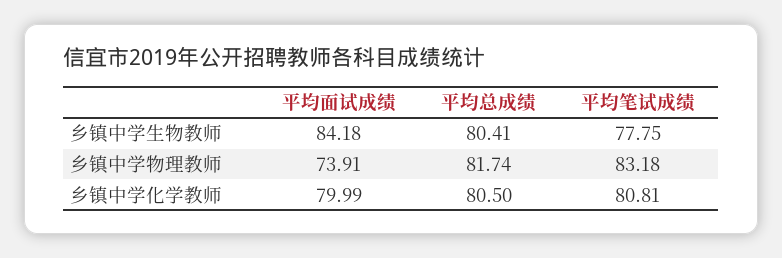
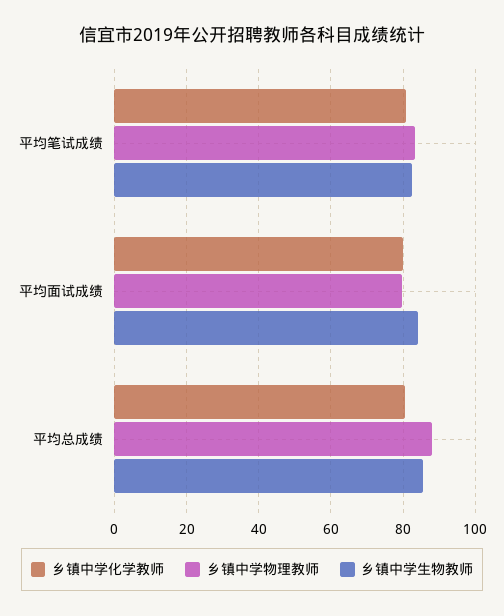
乡镇中学生物教师, 平均总成绩: 80.41 -> 86
乡镇中学生物教师, 平均笔试成绩: 77.75 -> 82
乡镇中学物理教师, 平均面试成绩: 73.91 -> 80
乡镇中学物理教师, 平均总成绩: 81.74 -> 88

